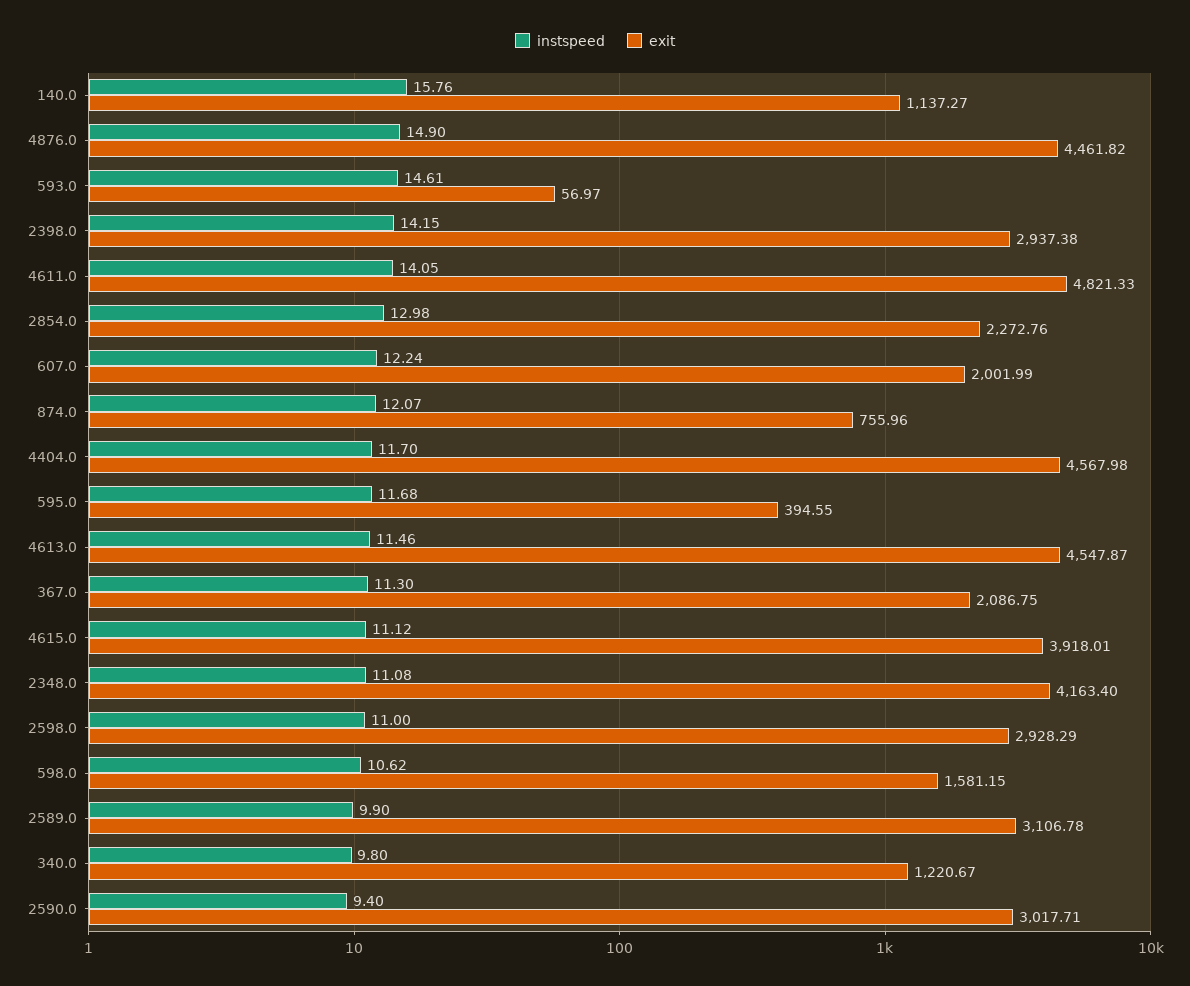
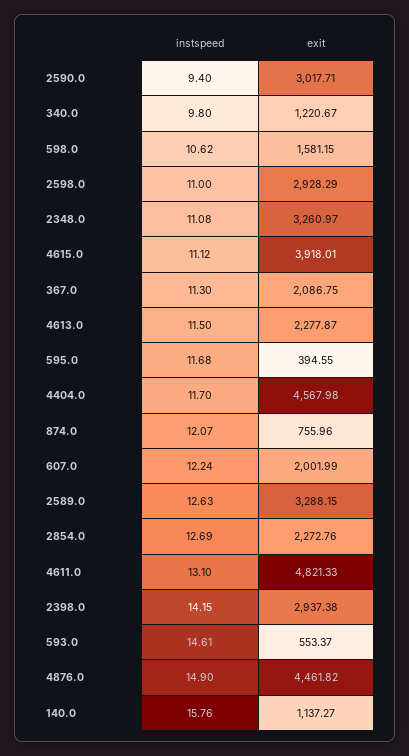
exit, 593.0: 56.97 -> 553.37
instspeed, 4611.0: 14.05 -> 13.1
instspeed, 2854.0: 12.98 -> 12.69
instspeed, 4613.0: 11.46 -> 11.5
exit, 4613.0: 4547.87 -> 2277.87
exit, 2348.0: 4163.4 -> 3260.97
instspeed, 2589.0: 9.9 -> 12.63
exit, 2589.0: 3106.78 -> 3288.15

